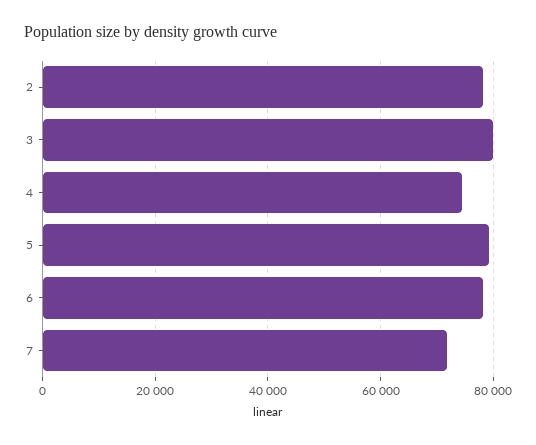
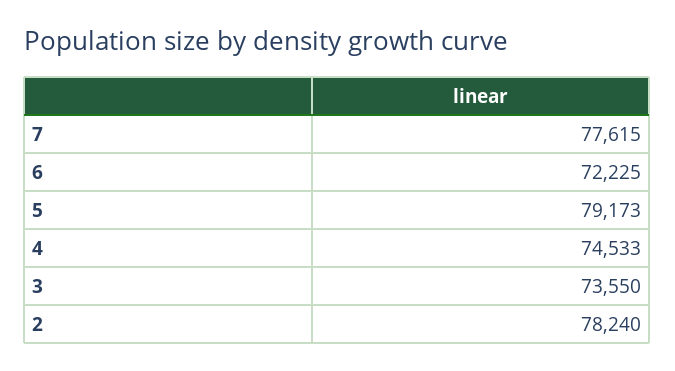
3: 80000 -> 73550
6: 78000 -> 72225
7: 72000 -> 77615

